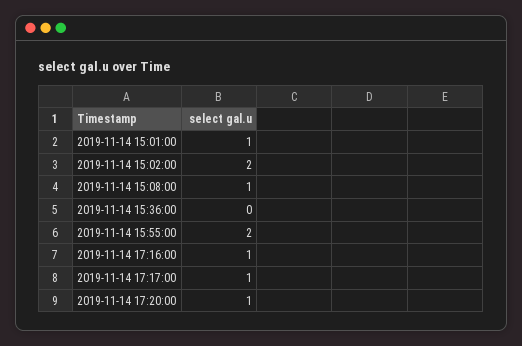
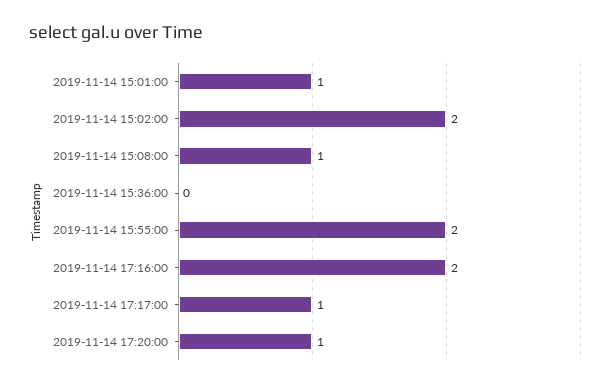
2019-11-14 17:16:00: 1 -> 2

